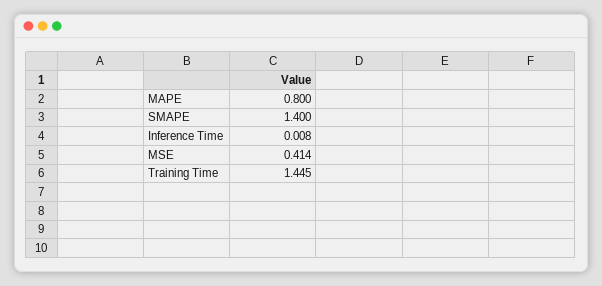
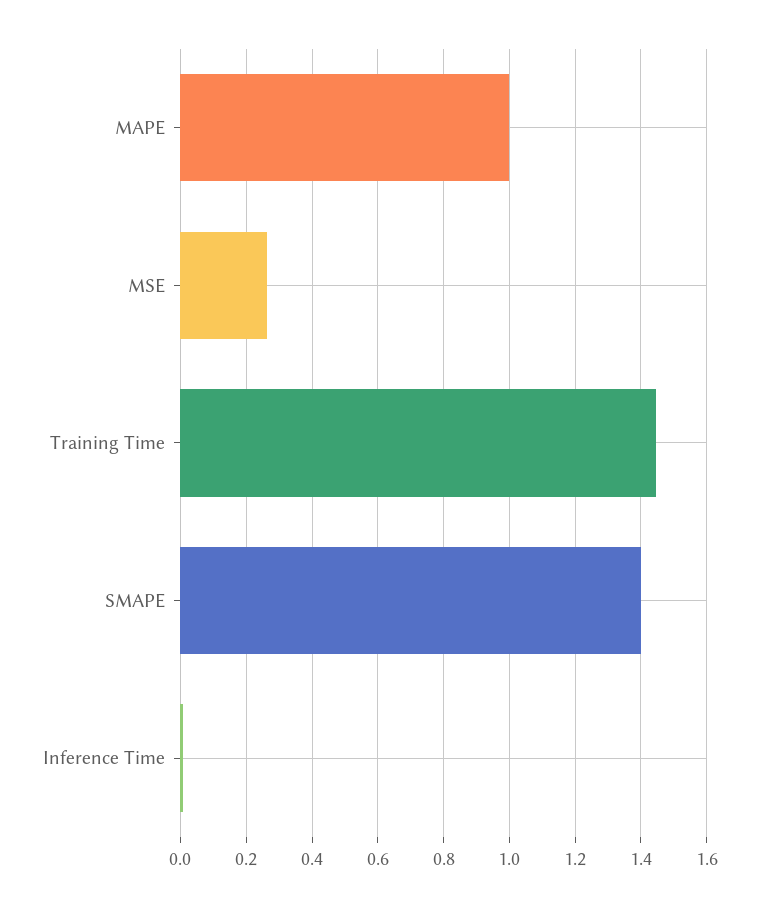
MAPE: 0.8 -> 1
MSE: 0.414 -> 0.26

